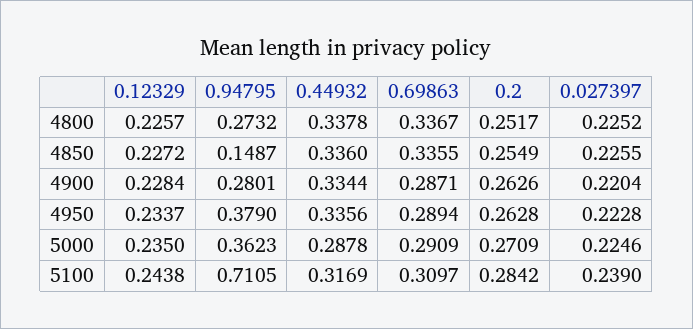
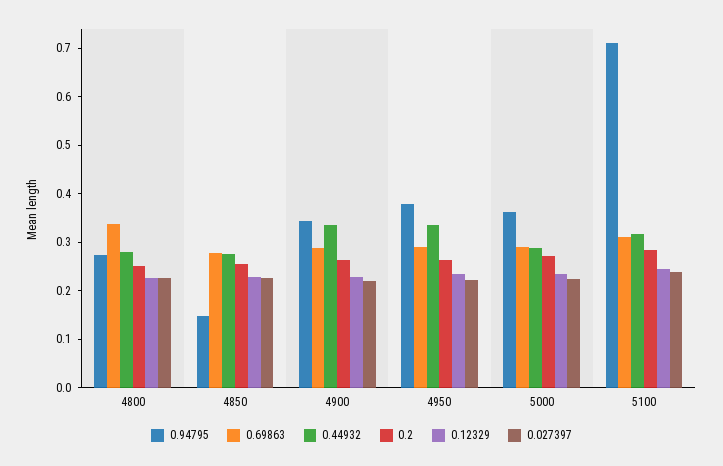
0.44932, 4800: 0.3378 -> 0.28
0.44932, 4850: 0.336 -> 0.28
0.69863, 4850: 0.3355 -> 0.28
0.94795, 4900: 0.2801 -> 0.34

